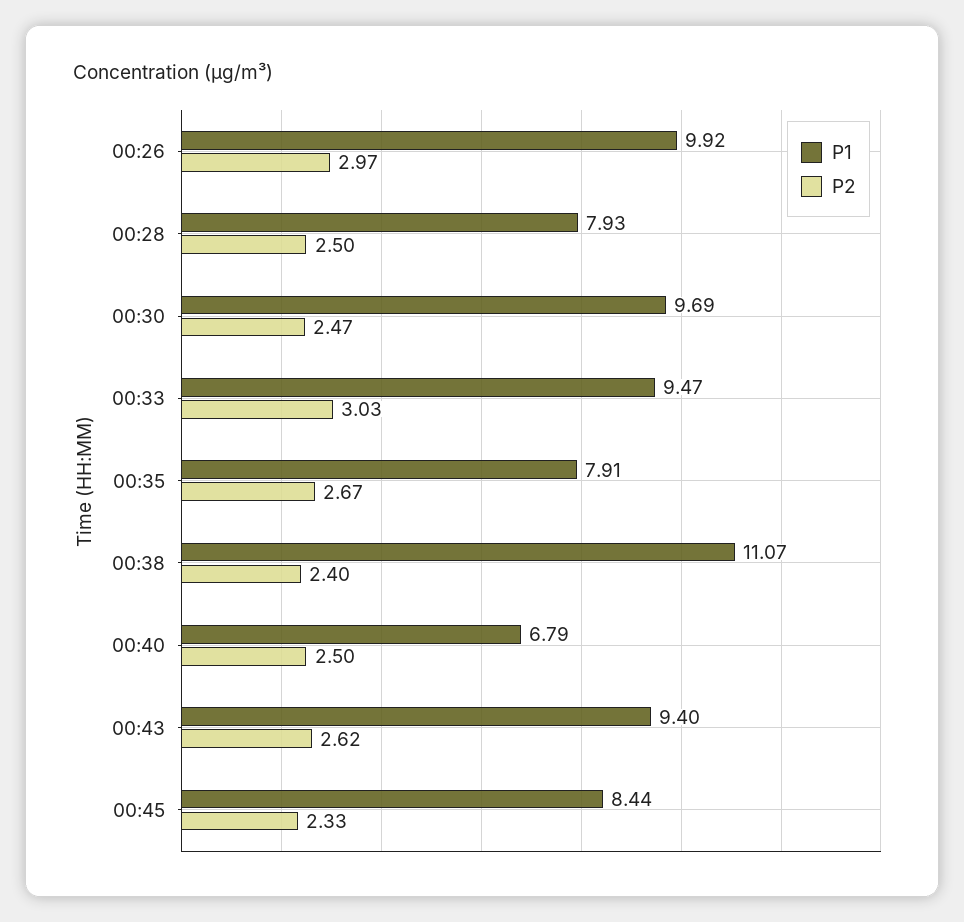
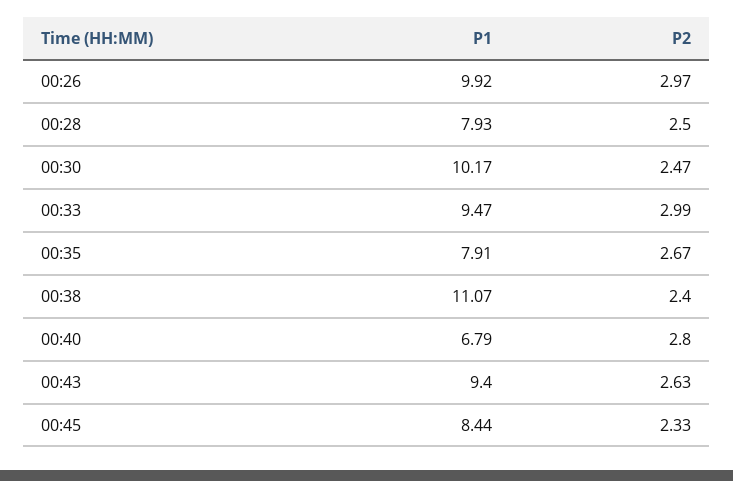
P1, 00:30: 9.69 -> 10.17
P2, 00:33: 3.03 -> 2.99
P2, 00:40: 2.5 -> 2.8
P2, 00:43: 2.62 -> 2.63

